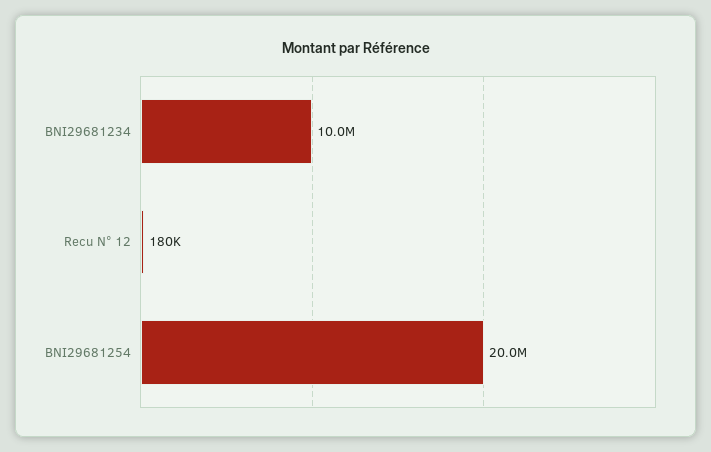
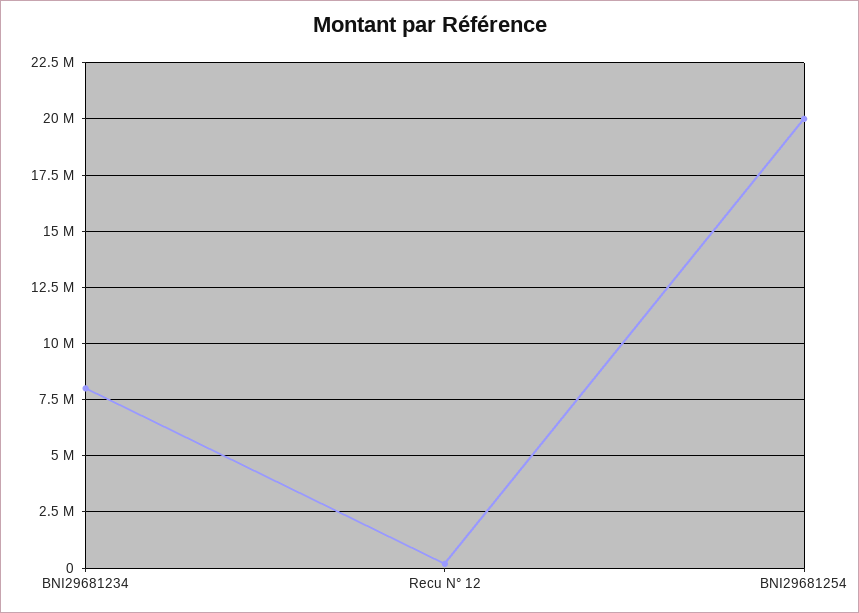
BNI29681234: 10000000 -> 8000000

